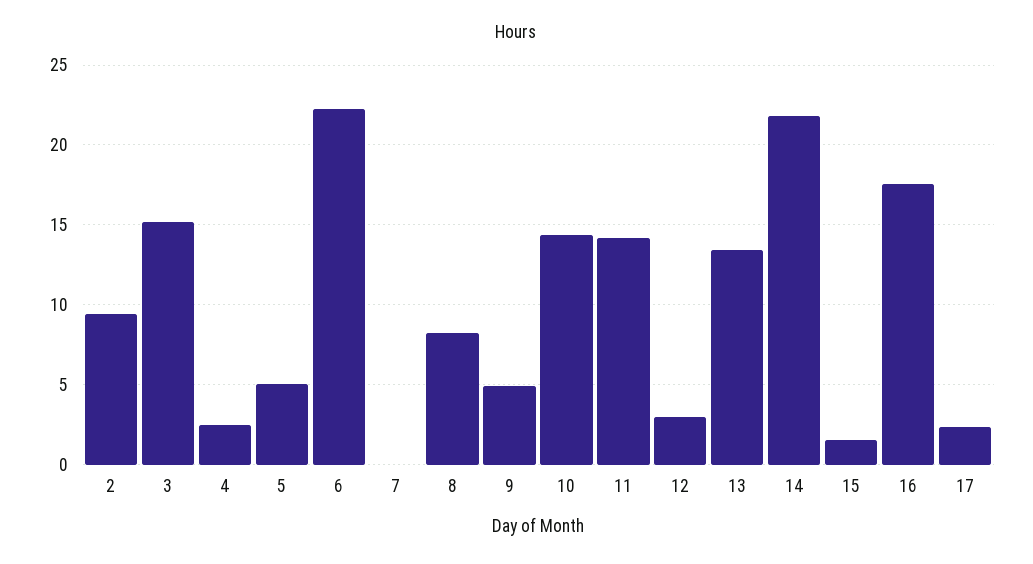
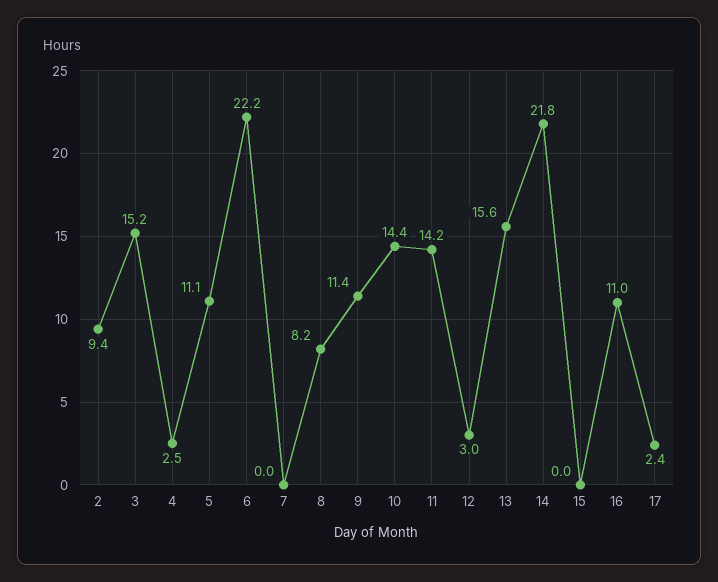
5: 5 -> 11.1
9: 5 -> 11.4
13: 13.5 -> 15.6
15: 1.5 -> 0
16: 17.5 -> 11

